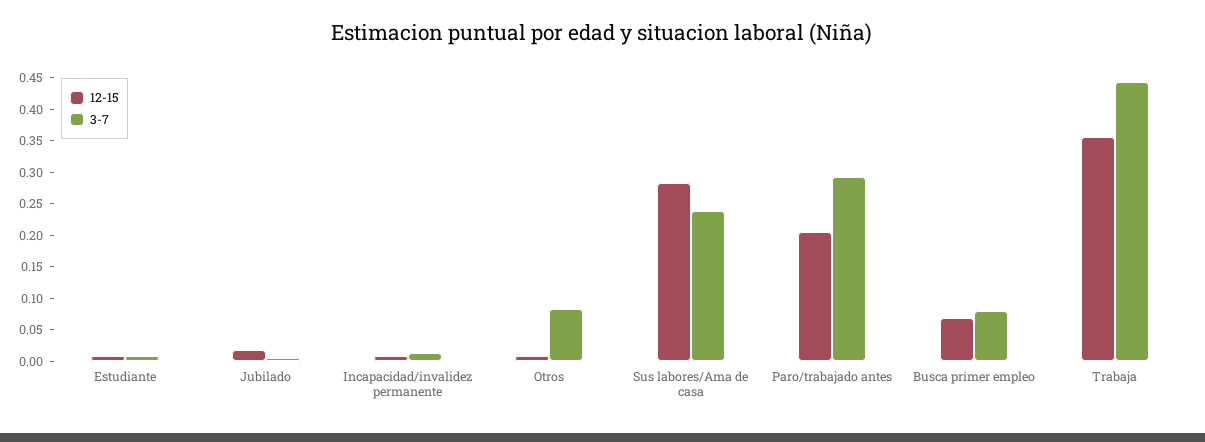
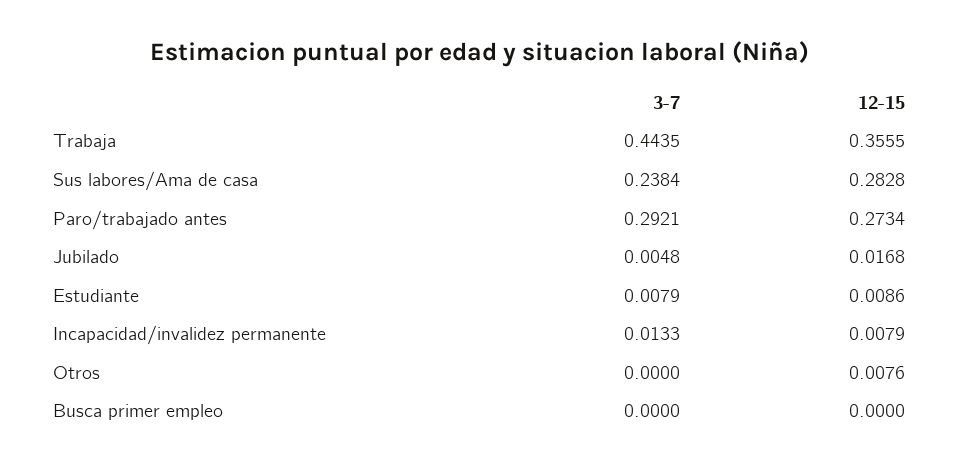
3-7, Otros: 0.075 -> 0
12-15, Paro/trabajado antes: 0.2 -> 0.2734
12-15, Busca primer empleo: 0.075 -> 0
3-7, Busca primer empleo: 0.075 -> 0

